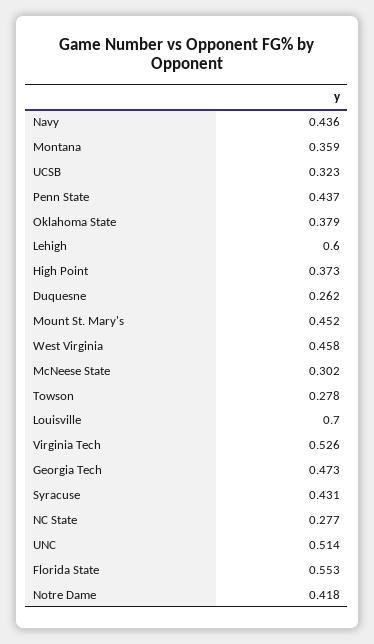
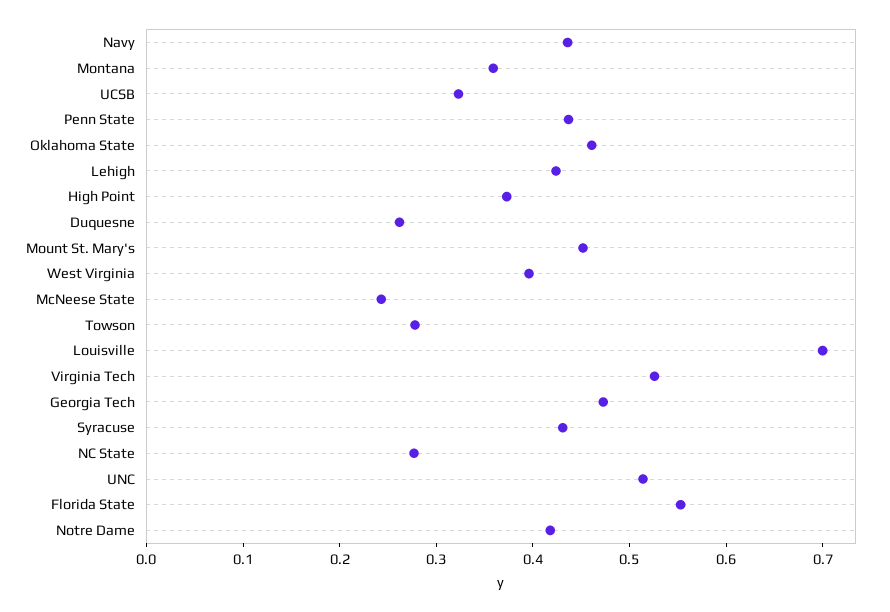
Oklahoma State: 0.379 -> 0.46
Lehigh: 0.6 -> 0.42
West Virginia: 0.458 -> 0.4
McNeese State: 0.302 -> 0.24

